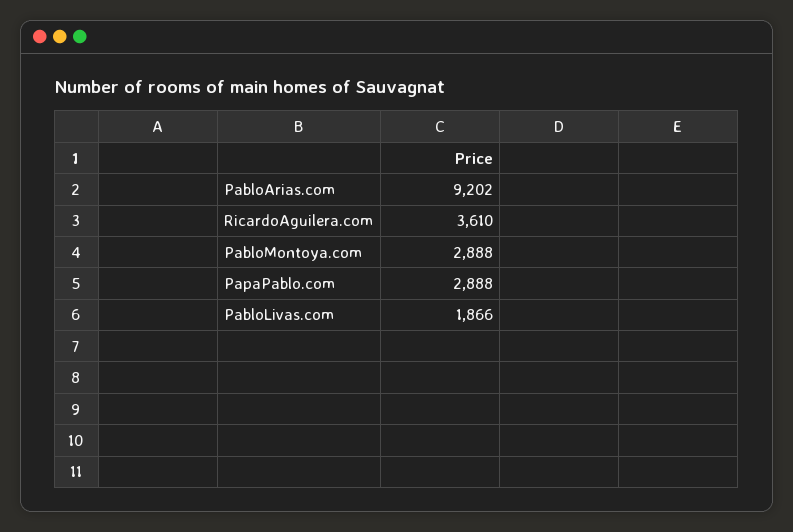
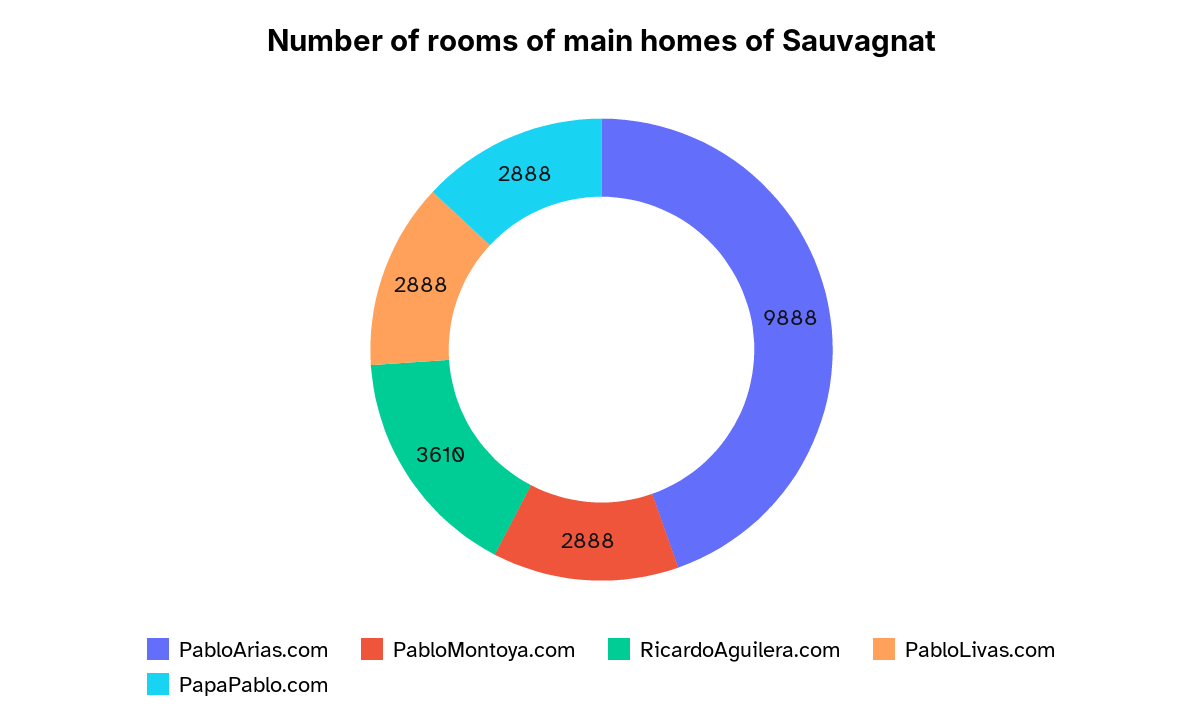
PabloArias.com: 9202 -> 9888
PabloLivas.com: 1866 -> 2888

